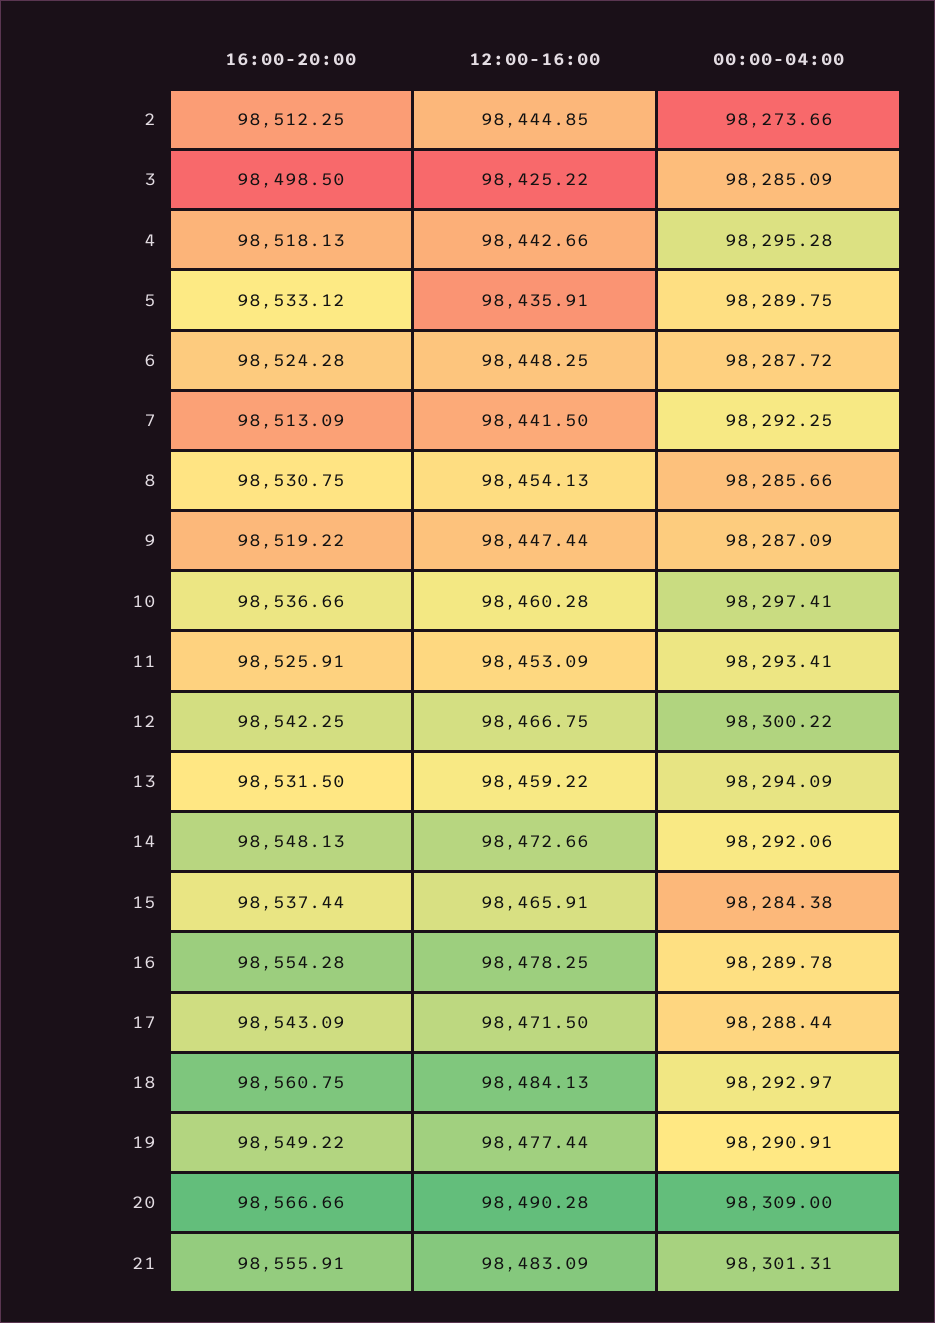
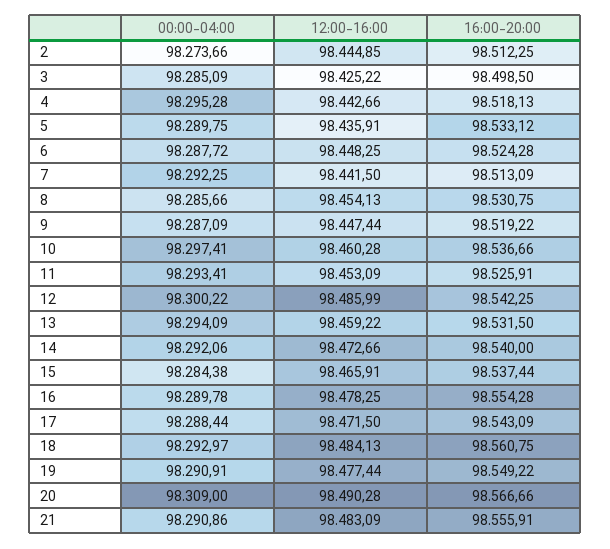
12:00-16:00, 12: 98466.75 -> 98485.99
16:00-20:00, 14: 98548.13 -> 98540
00:00-04:00, 21: 98301.31 -> 98290.86

